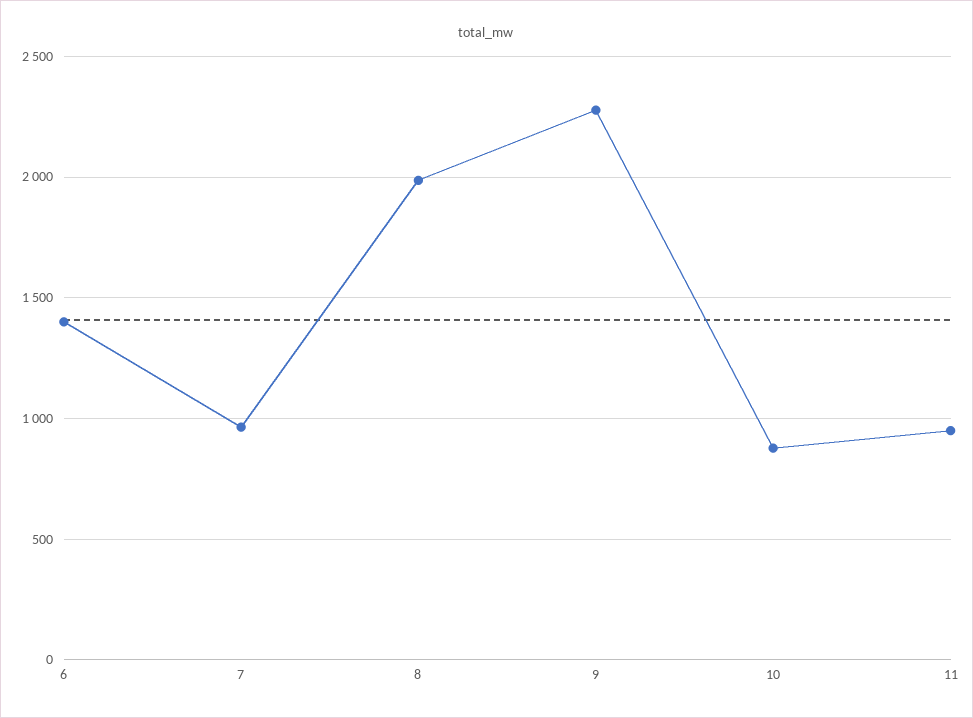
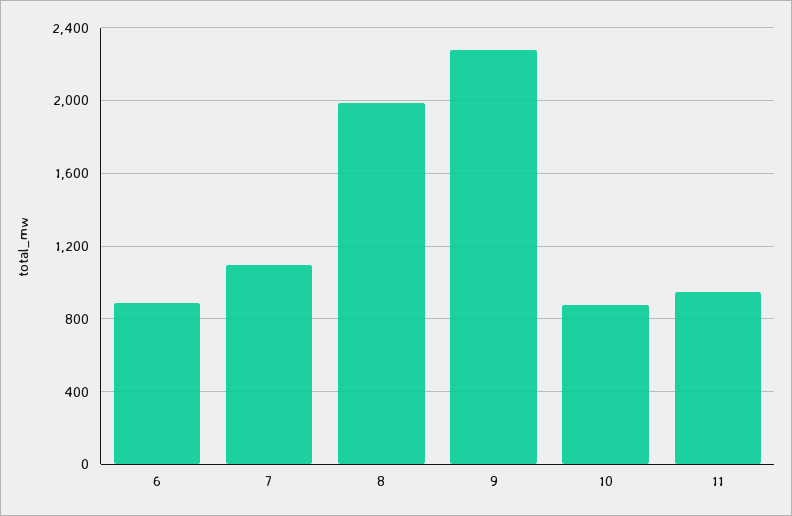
6: 1400 -> 900
7: 950 -> 1100

